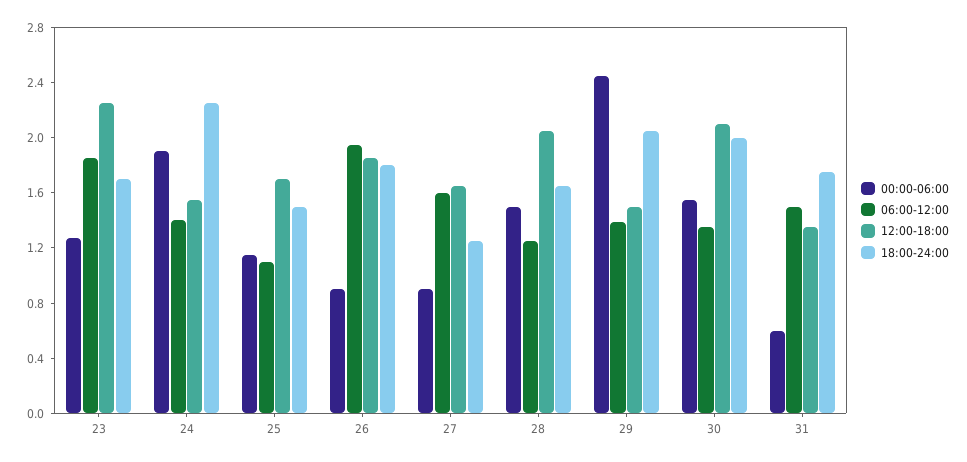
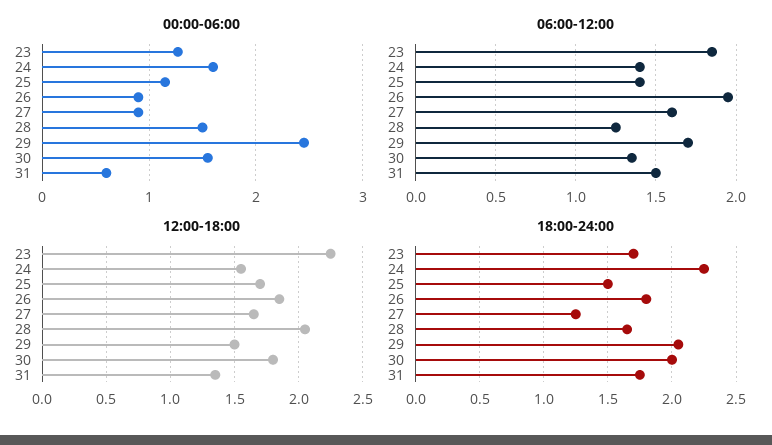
00:00-06:00, 24: 1.9 -> 1.6
06:00-12:00, 25: 1.1 -> 1.4
06:00-12:00, 29: 1.4 -> 1.7
12:00-18:00, 30: 2.1 -> 1.8

